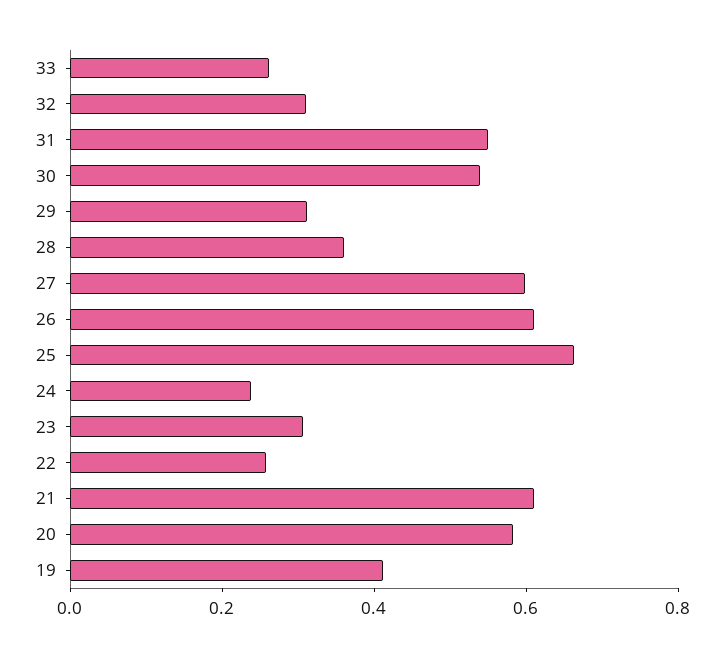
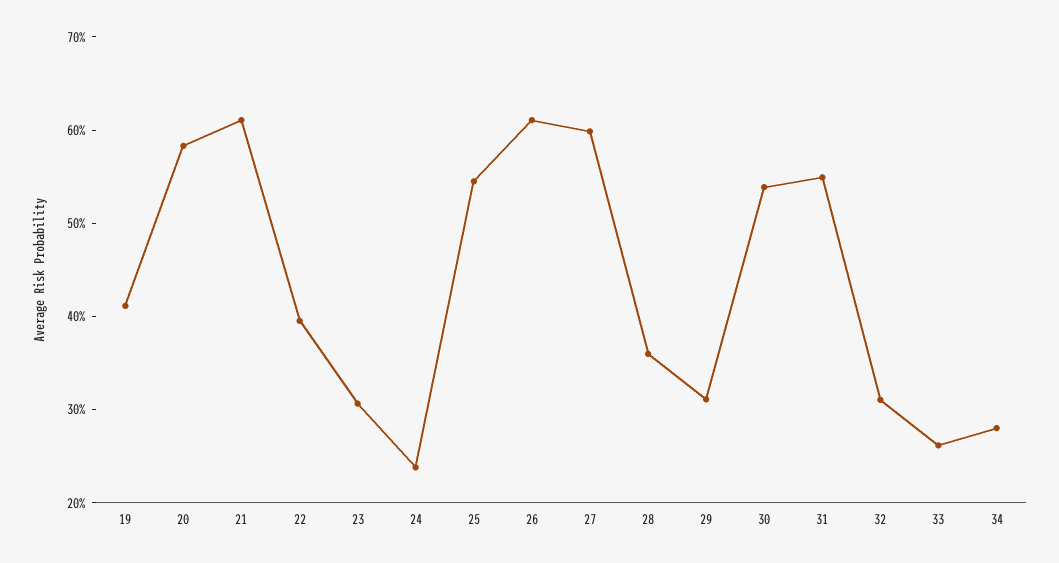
25: 0.65 -> 0.54
22: 0.25 -> 0.4
34: none -> 0.28

